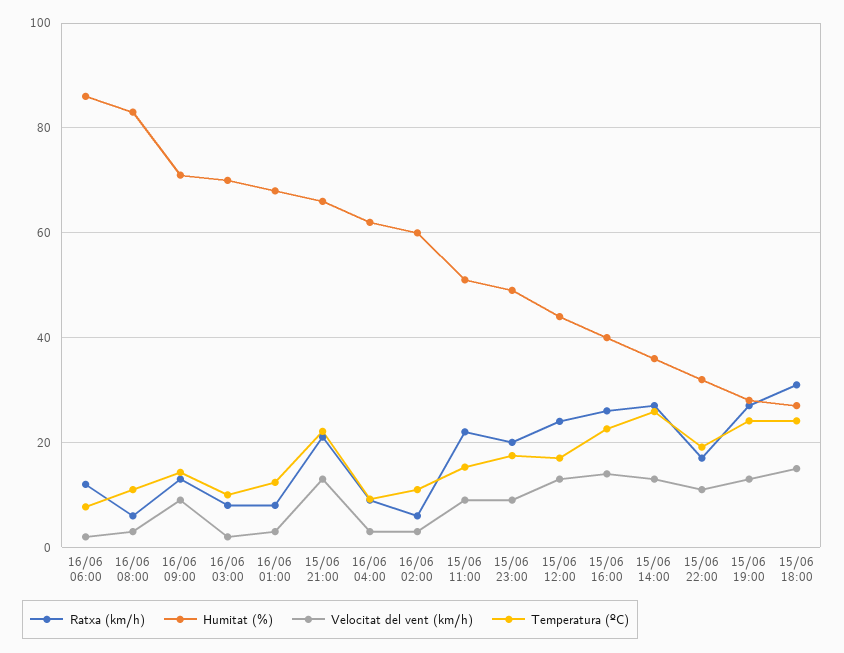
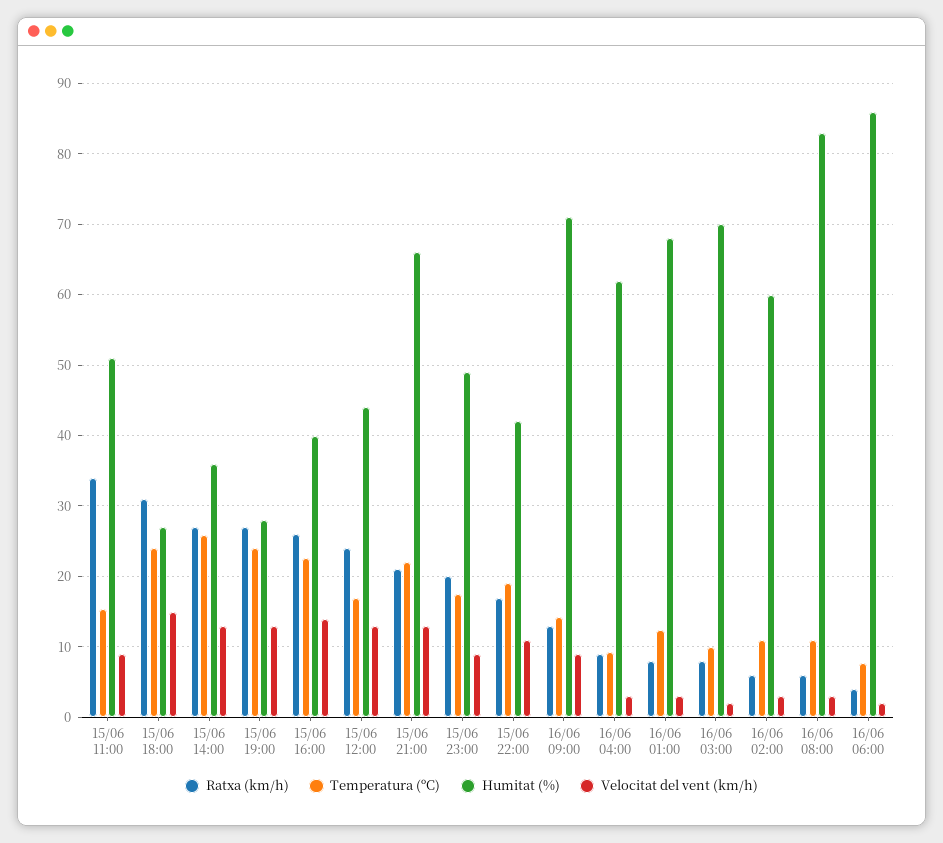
Ratxa (km/h), 16/06 06:00: 12 -> 4
Ratxa (km/h), 15/06 11:00: 22 -> 34
Humitat (%), 15/06 22:00: 32 -> 42

